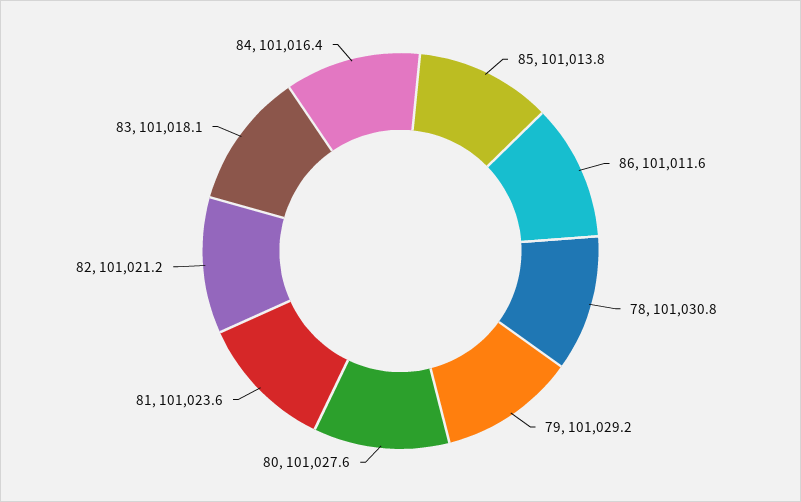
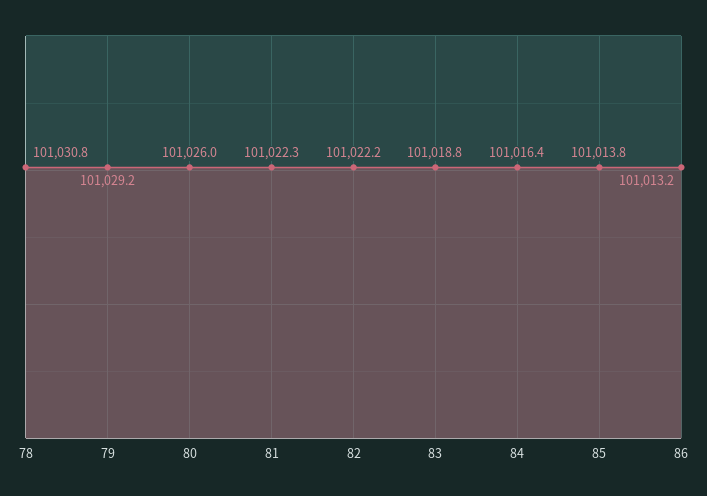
86: 101011.6 -> 101013.2
80: 101027.6 -> 101026
81: 101023.6 -> 101022.3
82: 101021.2 -> 101022.2
83: 101018.1 -> 101018.8

